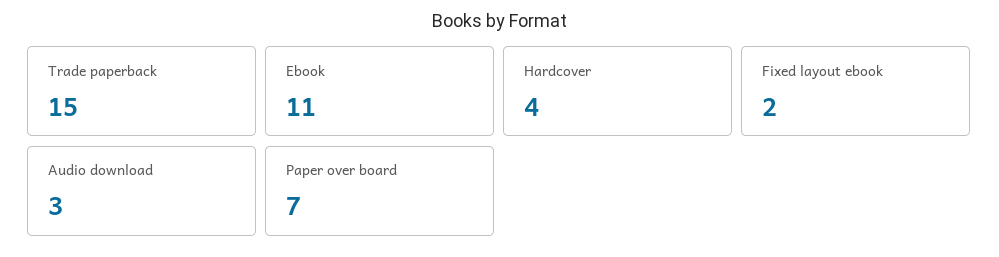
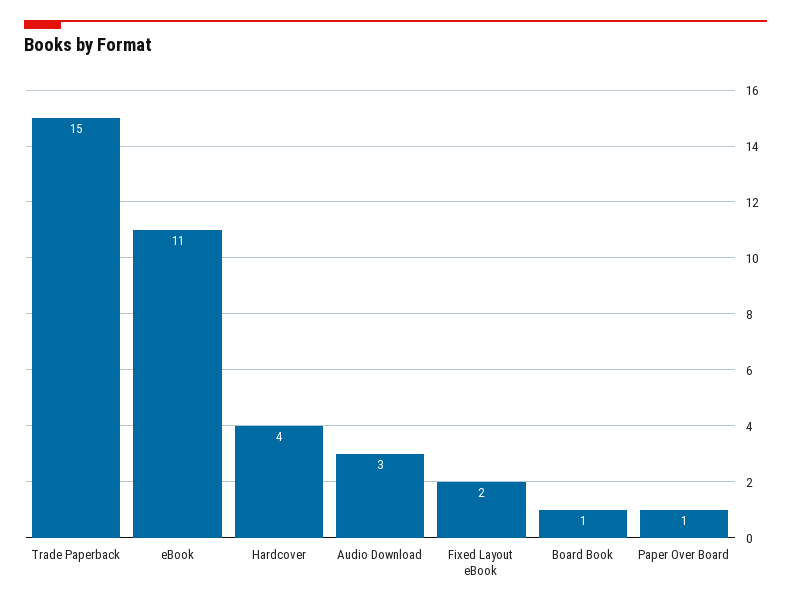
Paper over board: 7 -> 1
Board Book: none -> 1

